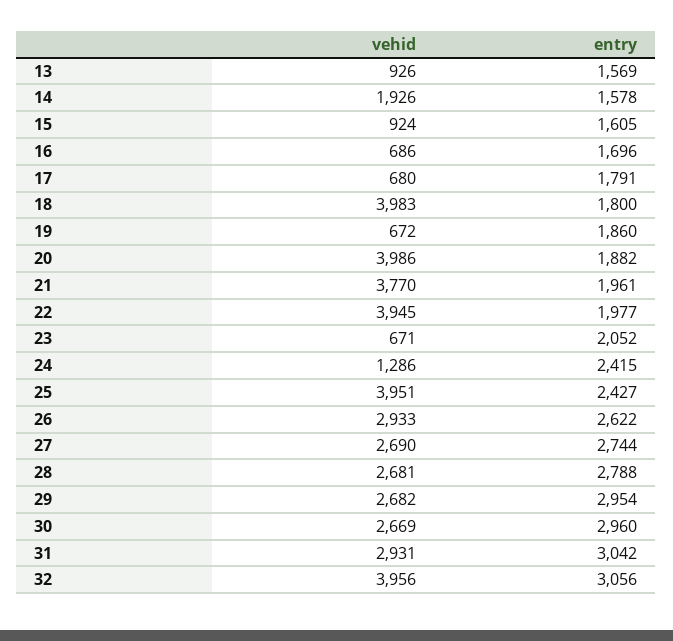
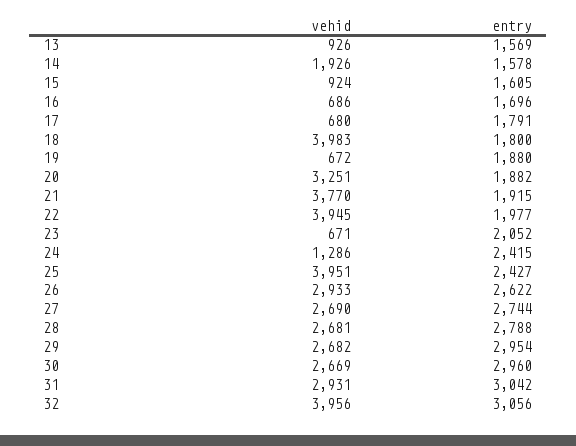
entry, 19: 1860 -> 1880
vehid, 20: 3986 -> 3251
entry, 21: 1961 -> 1915

